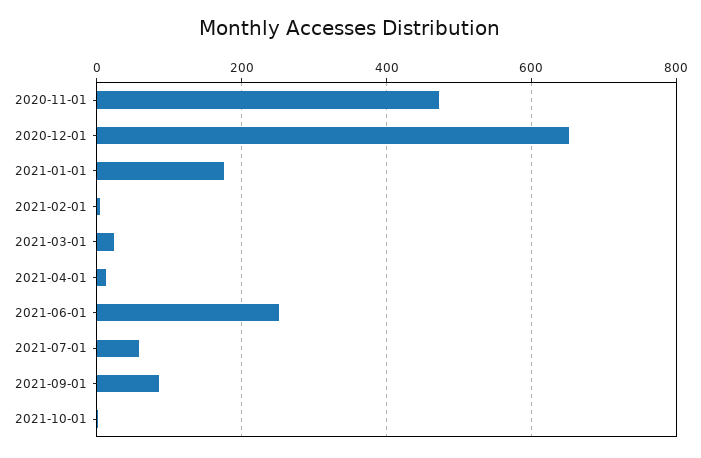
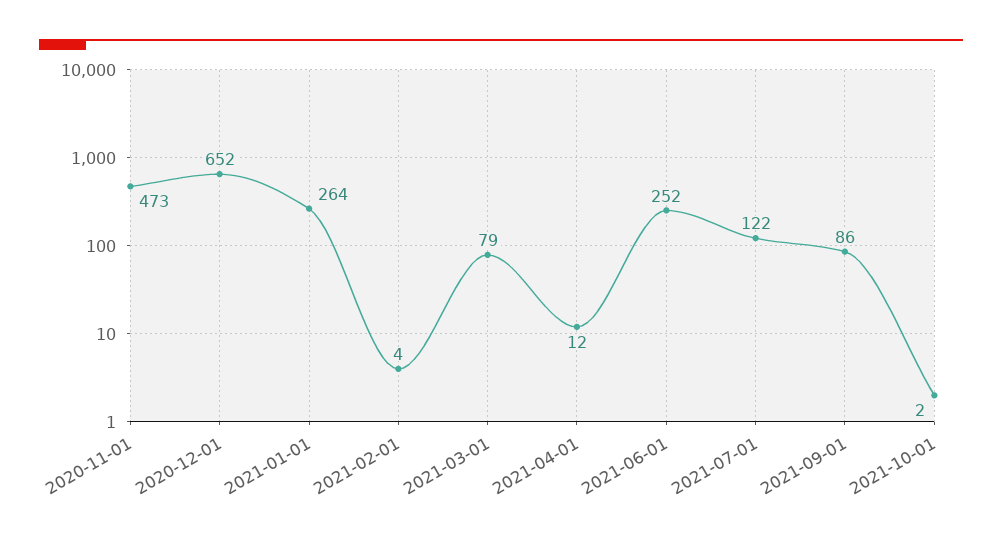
2021-01-01: 180 -> 264
2021-03-01: 20 -> 79
2021-07-01: 60 -> 122

